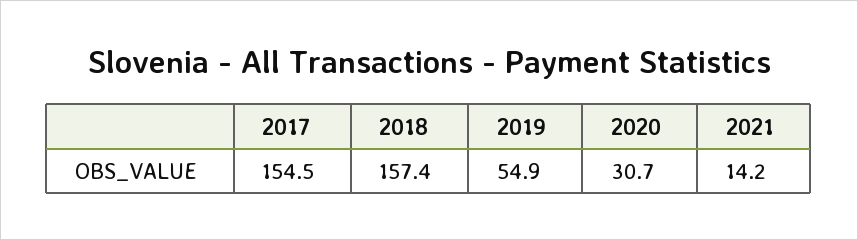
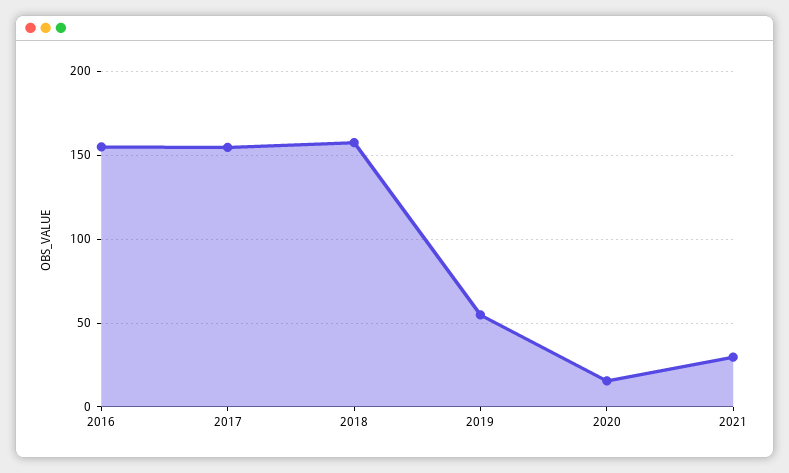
2020: 30.7 -> 15
2021: 14.2 -> 30
2016: none -> 155

